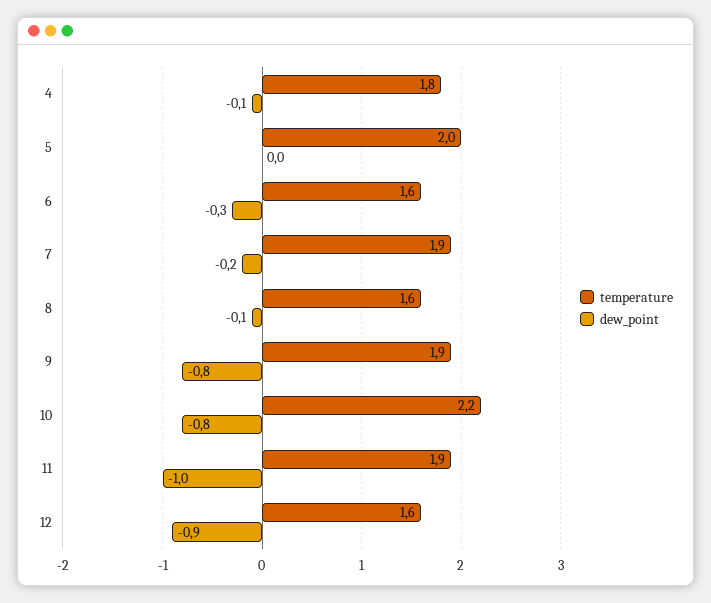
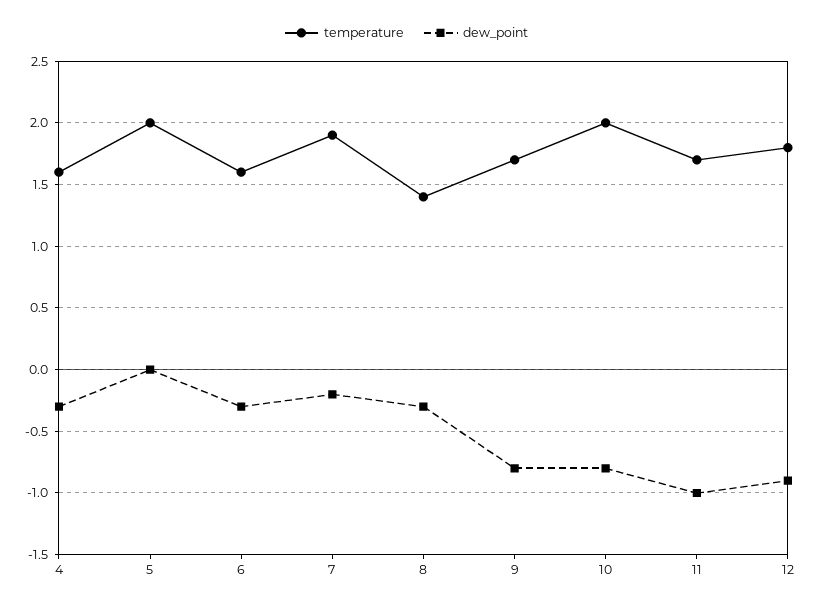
temperature, 4: 1.8 -> 1.6
dew_point, 4: -0.1 -> -0.3
temperature, 8: 1.6 -> 1.4
dew_point, 8: -0.1 -> -0.3
temperature, 9: 1.9 -> 1.7
temperature, 10: 2.2 -> 2
temperature, 11: 1.9 -> 1.7
temperature, 12: 1.6 -> 1.8

